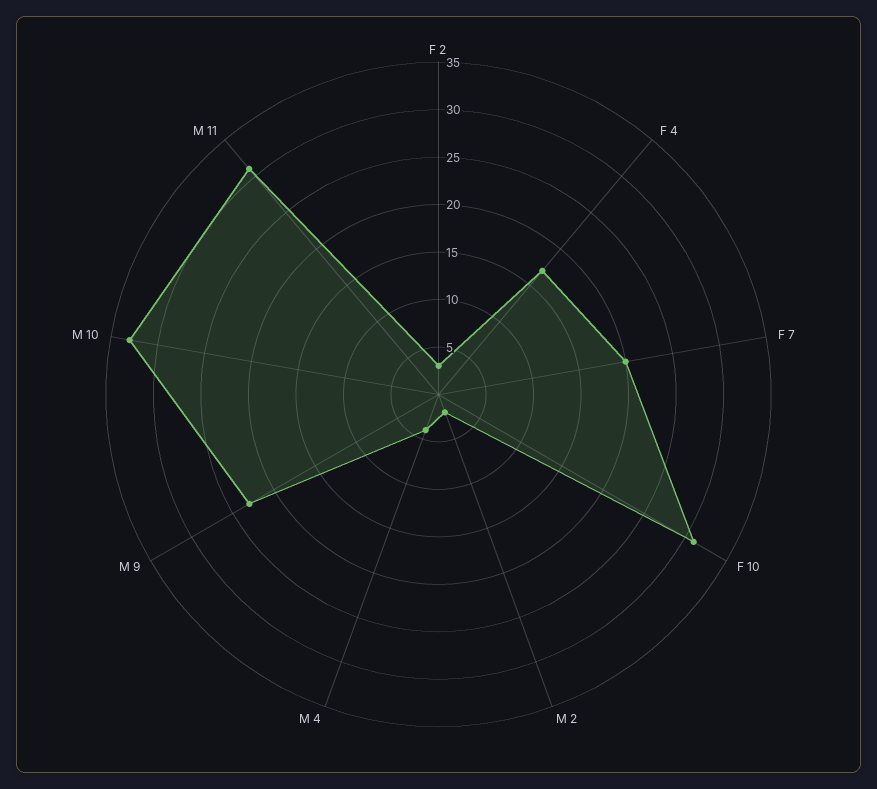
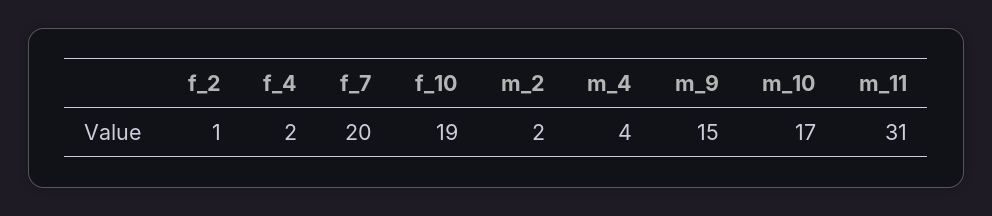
F 2: 3 -> 1
F 4: 17 -> 2
F 10: 31 -> 19
M 9: 23 -> 15
M 10: 33 -> 17

